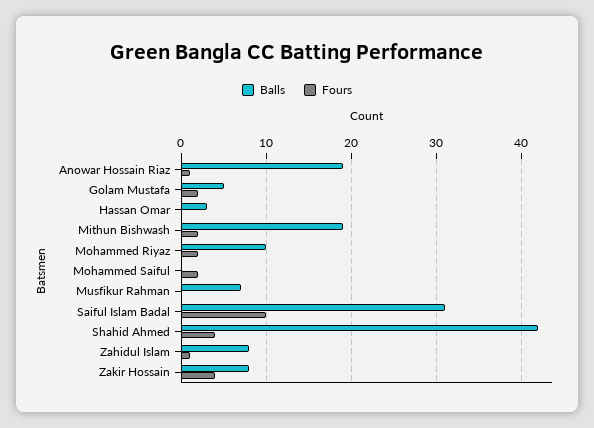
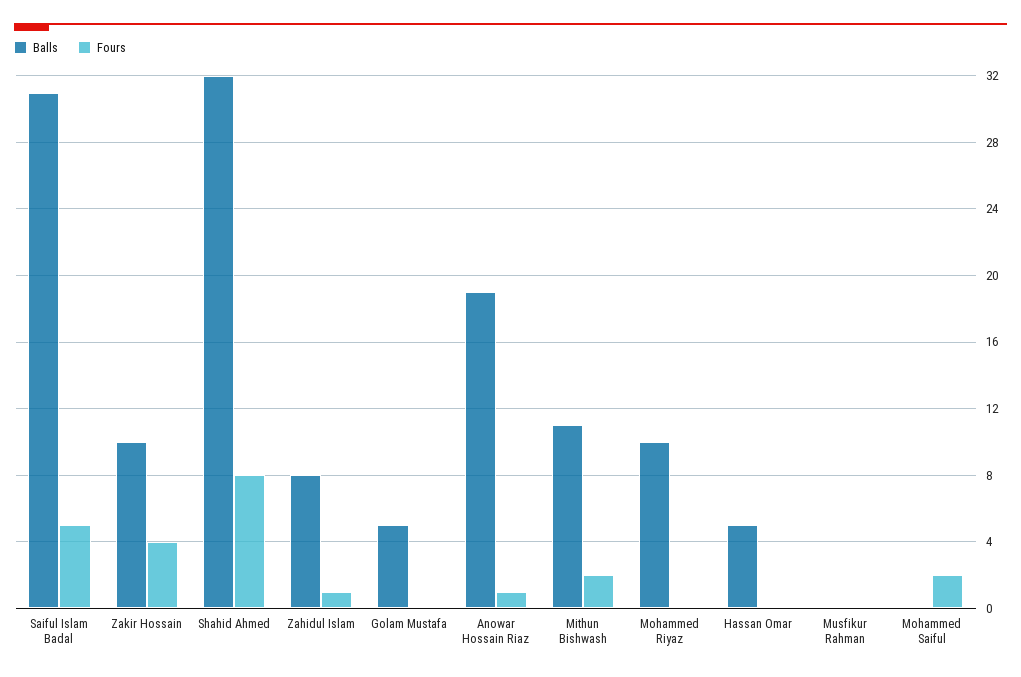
Fours, Golam Mustafa: 2 -> 0
Balls, Hassan Omar: 3 -> 5
Balls, Mithun Bishwash: 19 -> 11
Fours, Mohammed Riyaz: 2 -> 0
Balls, Musfikur Rahman: 7 -> 0
Fours, Saiful Islam Badal: 10 -> 5
Balls, Shahid Ahmed: 42 -> 32
Fours, Shahid Ahmed: 4 -> 8
Balls, Zakir Hossain: 8 -> 10

